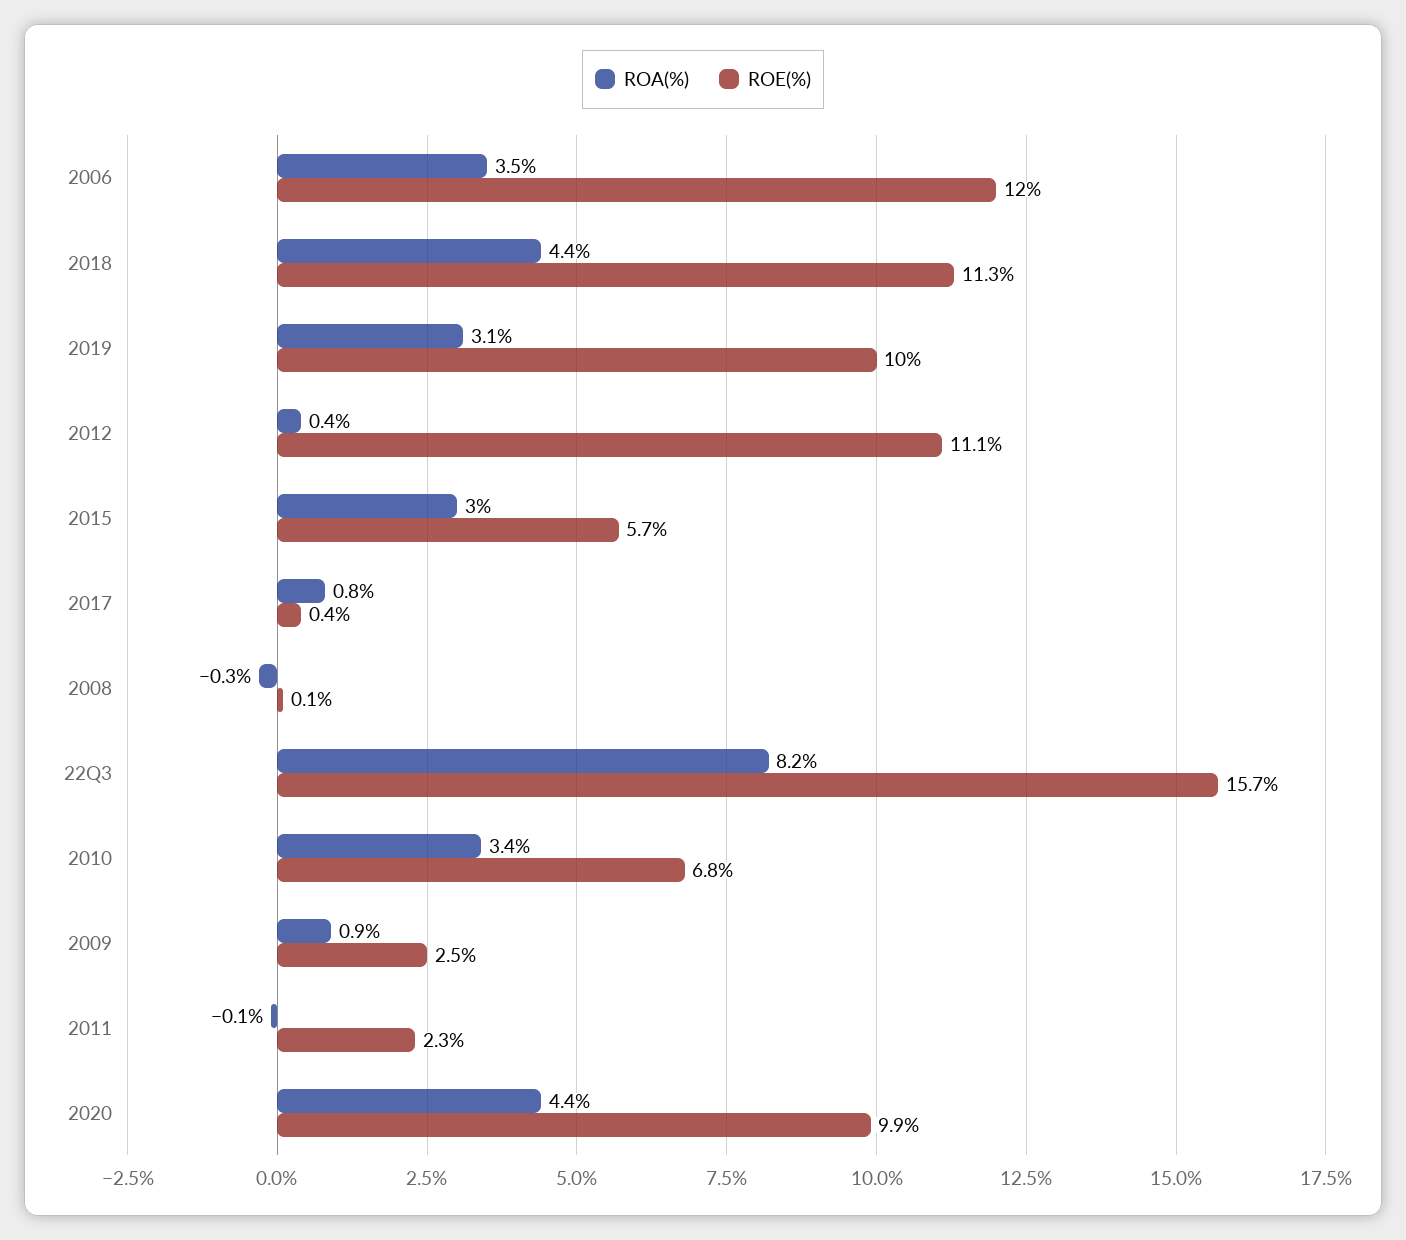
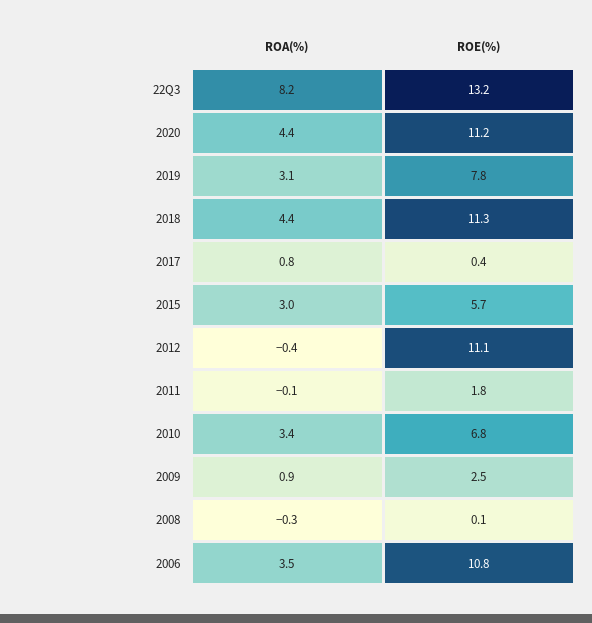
ROE(%), 2006: 12 -> 10.8
ROE(%), 2019: 10 -> 7.8
ROA(%), 2012: 0.4 -> -0.4
ROE(%), 22Q3: 15.7 -> 13.2
ROE(%), 2011: 2.3 -> 1.8
ROE(%), 2020: 9.9 -> 11.2

